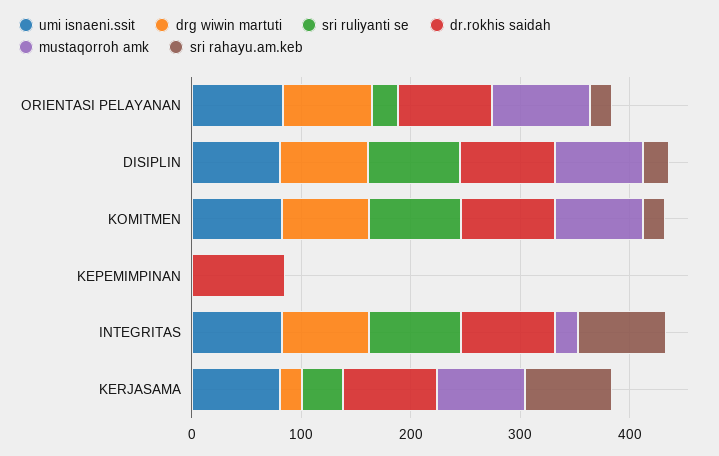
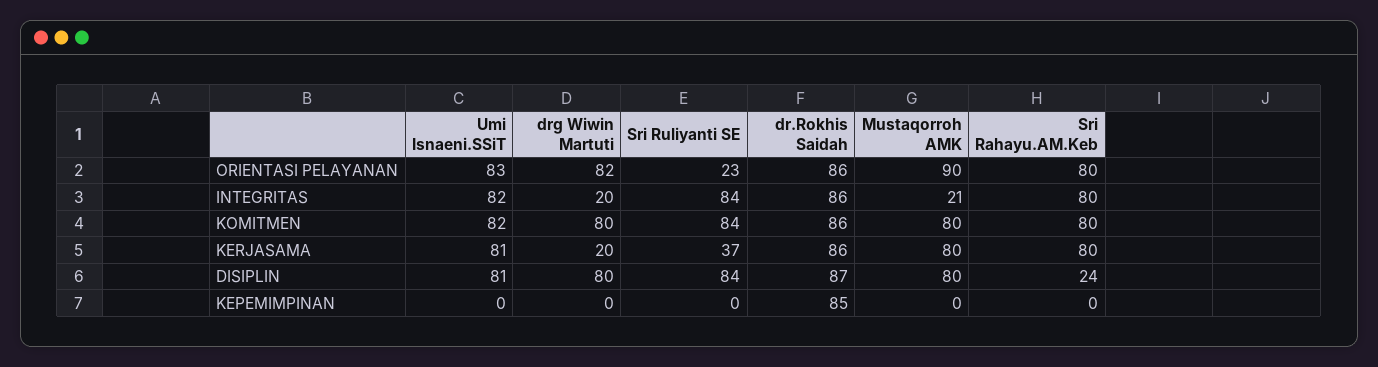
sri rahayu.am.keb, ORIENTASI PELAYANAN: 20 -> 80
sri rahayu.am.keb, KOMITMEN: 20 -> 80
drg wiwin martuti, INTEGRITAS: 80 -> 20

